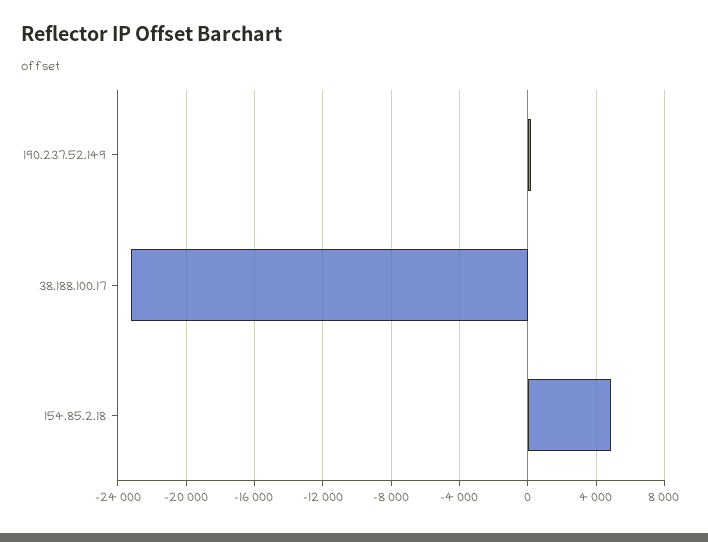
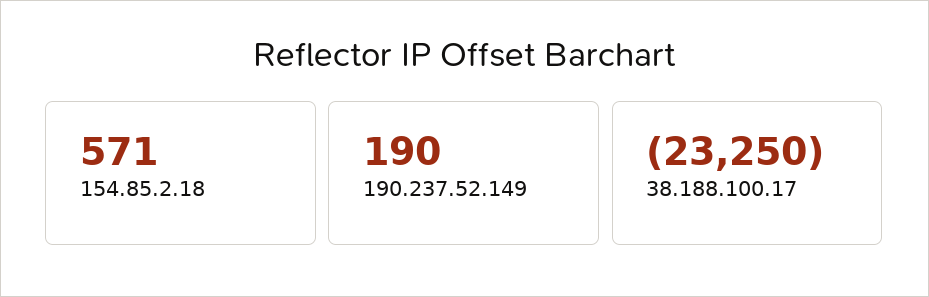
154.85.2.18: 5000 -> 571

